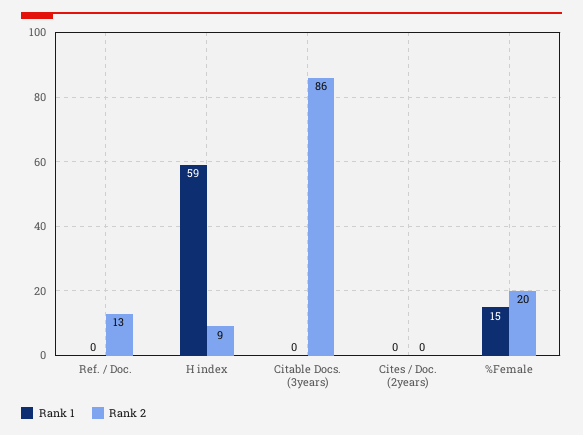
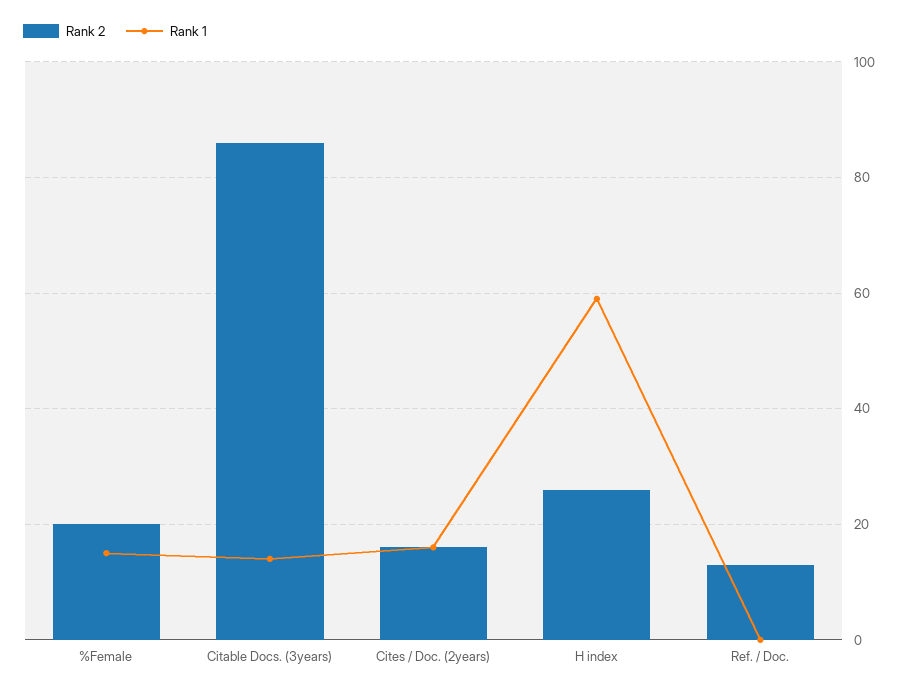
Rank 2, H index: 9 -> 25
Rank 1, Citable Docs. (3years): 0 -> 15
Rank 1, Cites / Doc. (2years): 0 -> 15
Rank 2, Cites / Doc. (2years): 0 -> 15

